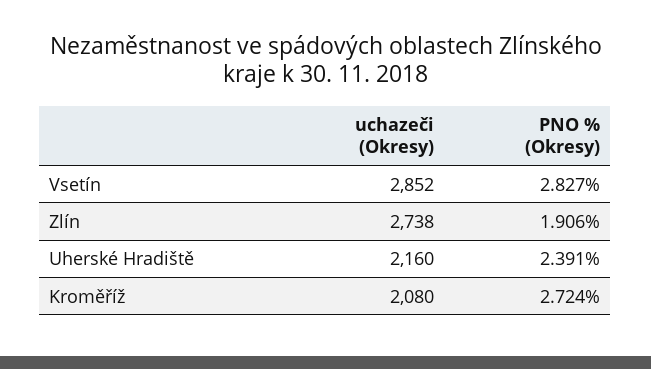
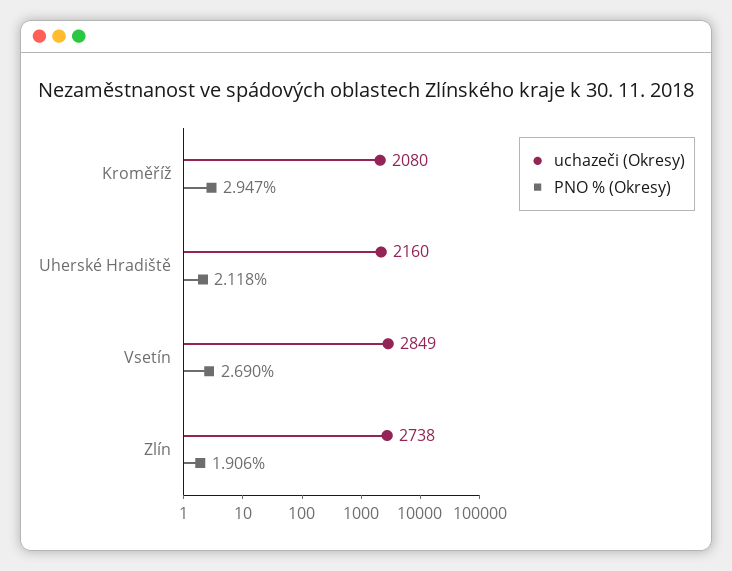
uchazeči (Okresy), Vsetín: 2852 -> 2849
PNO % (Okresy), Vsetín: 2.827 -> 2.69
PNO % (Okresy), Uherské Hradiště: 2.391 -> 2.118
PNO % (Okresy), Kroměříž: 2.724 -> 2.947

